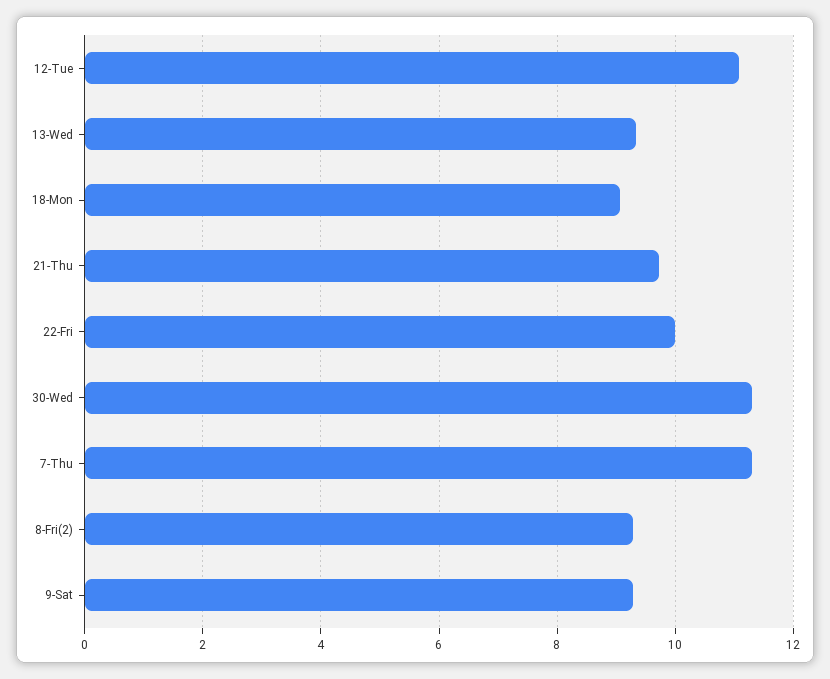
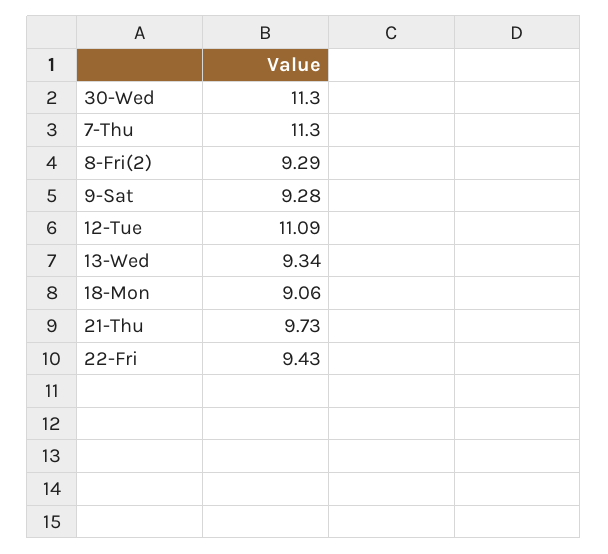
22-Fri: 10 -> 9.43

